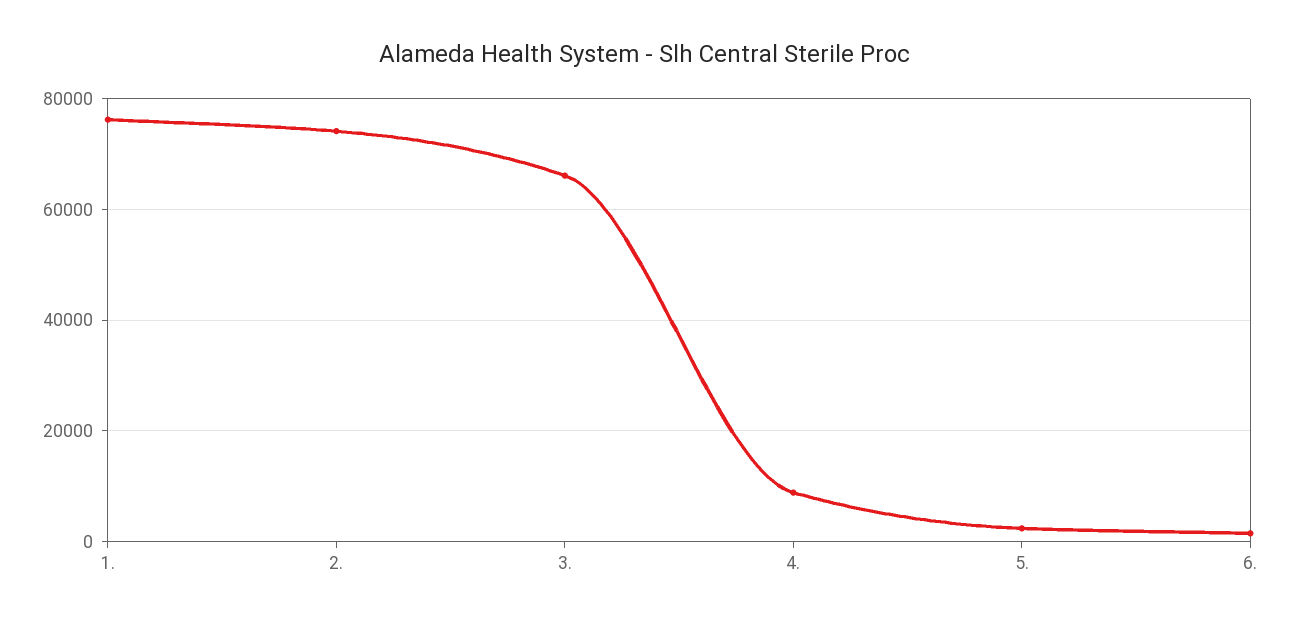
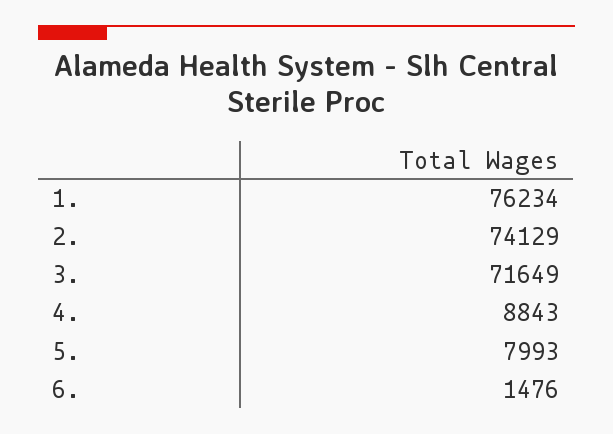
3.: 66000 -> 71649
5.: 2000 -> 7993

